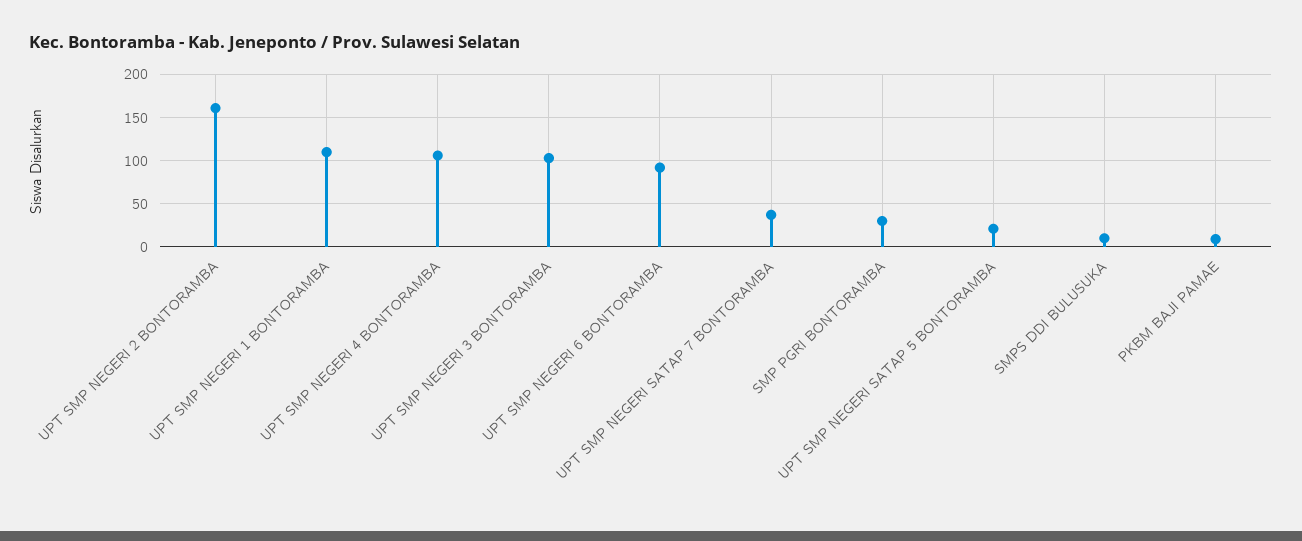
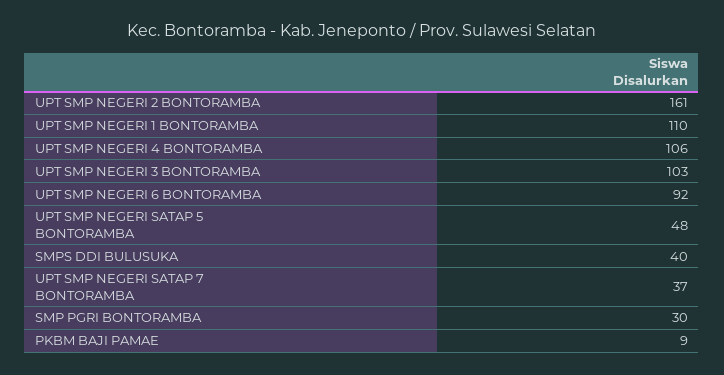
UPT SMP NEGERI SATAP 5 BONTORAMBA: 20 -> 48
SMPS DDI BULUSUKA: 10 -> 40

